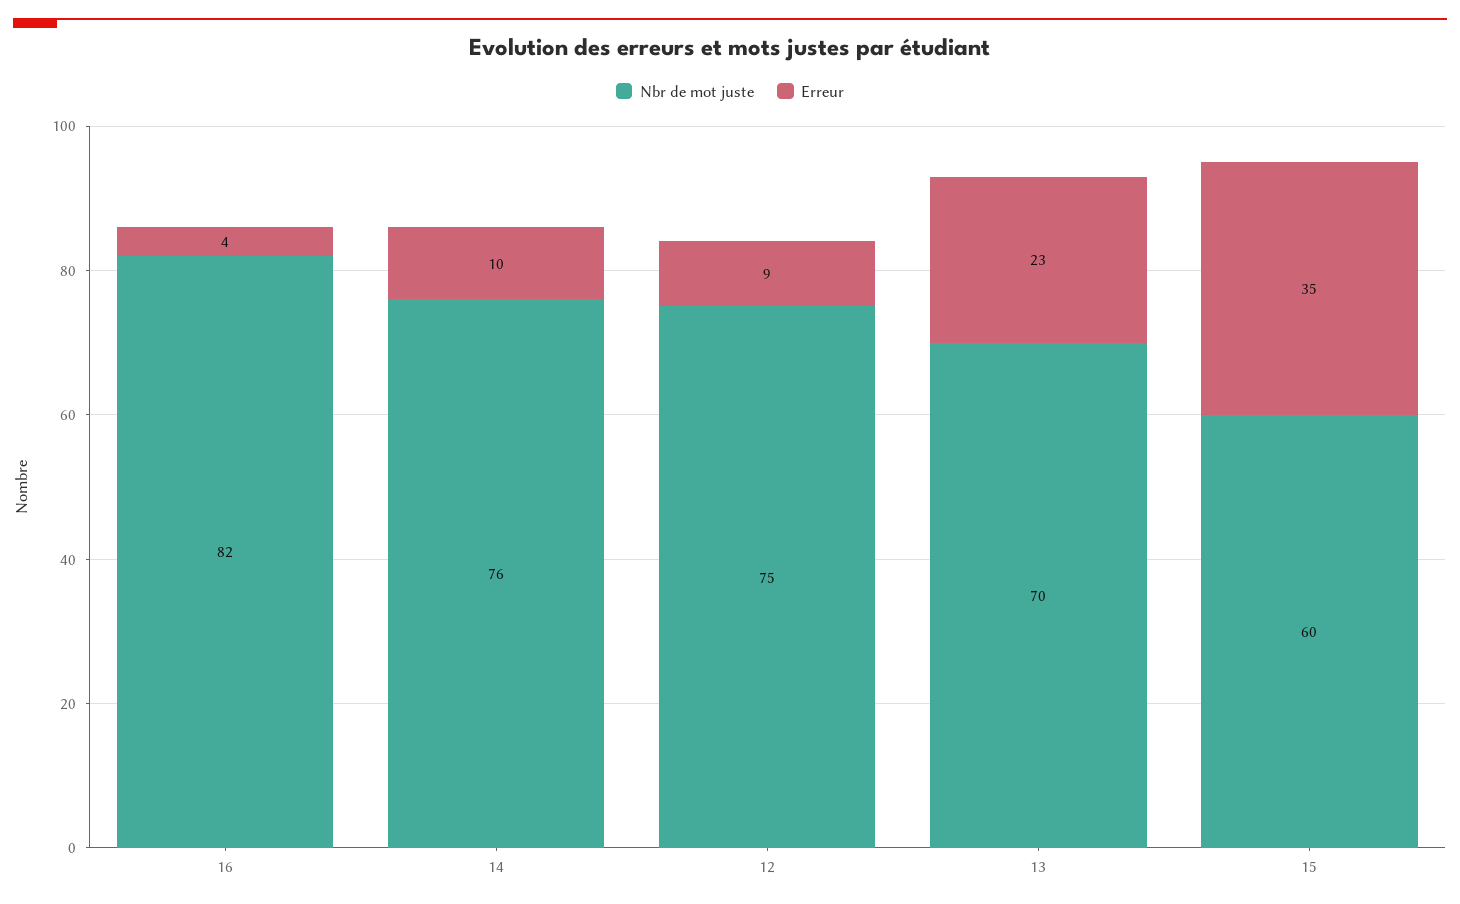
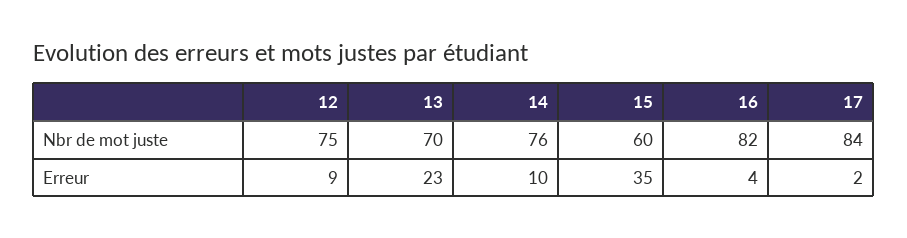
Nbr de mot juste, 17: none -> 84
Erreur, 17: none -> 2

